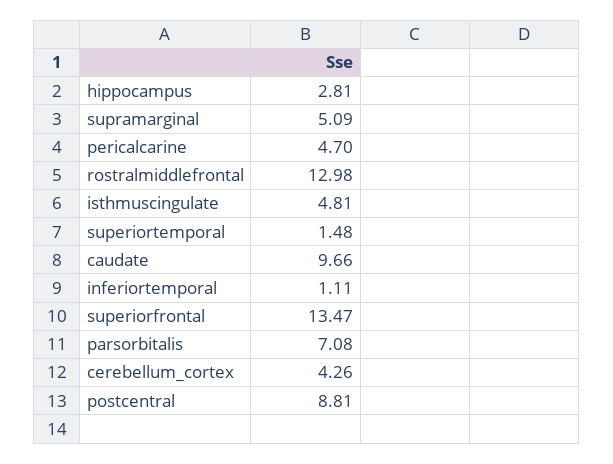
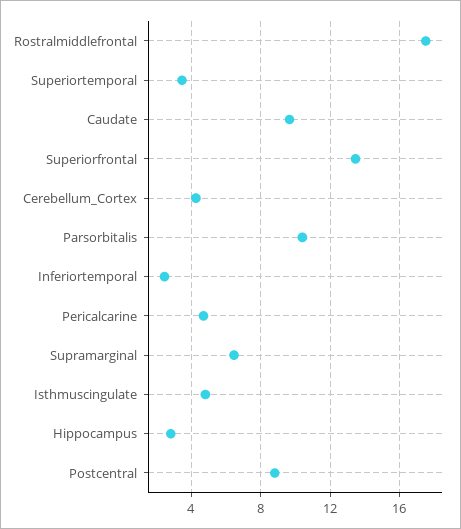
supramarginal: 5.09 -> 6.5
rostralmiddlefrontal: 12.98 -> 17.5
superiortemporal: 1.48 -> 3.5
inferiortemporal: 1.11 -> 2.5
parsorbitalis: 7.08 -> 10.5

